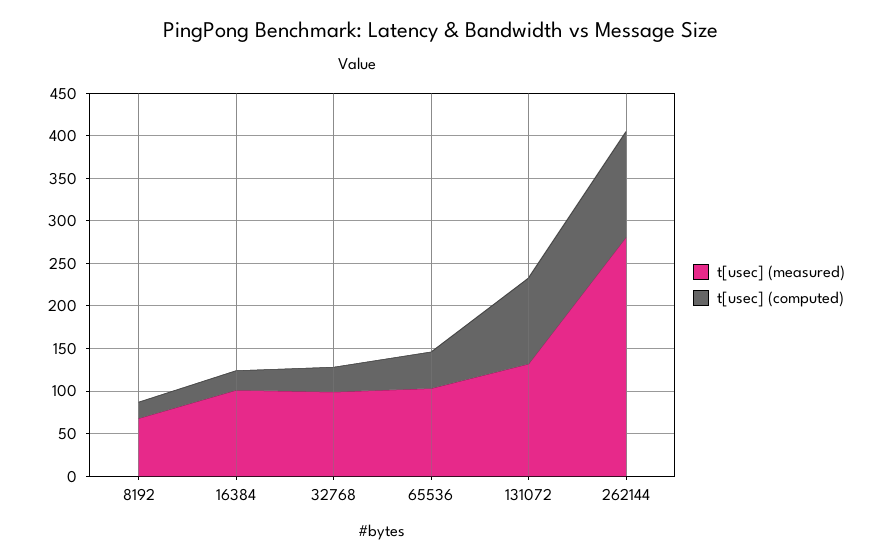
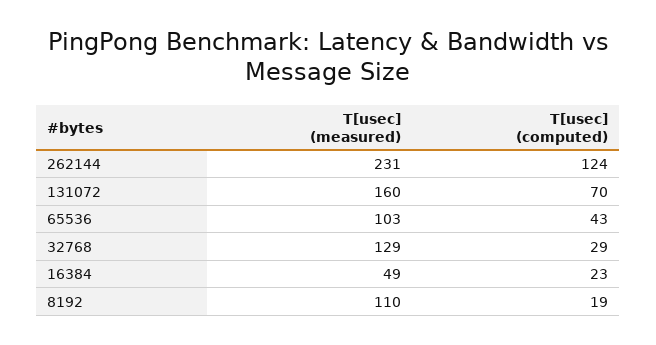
t[usec] (measured), 8192: 70 -> 110
t[usec] (measured), 16384: 100 -> 49
t[usec] (measured), 32768: 100 -> 129
t[usec] (measured), 131072: 130 -> 160
t[usec] (computed), 131072: 100 -> 70
t[usec] (measured), 262144: 280 -> 231

